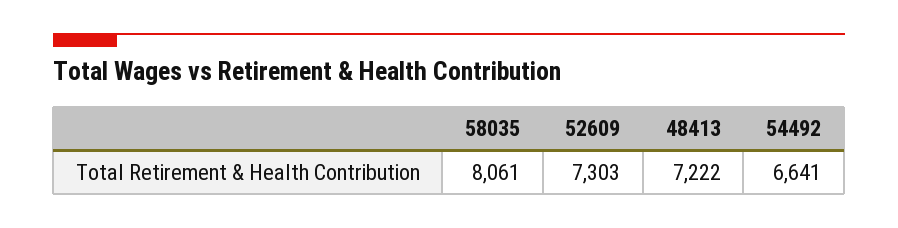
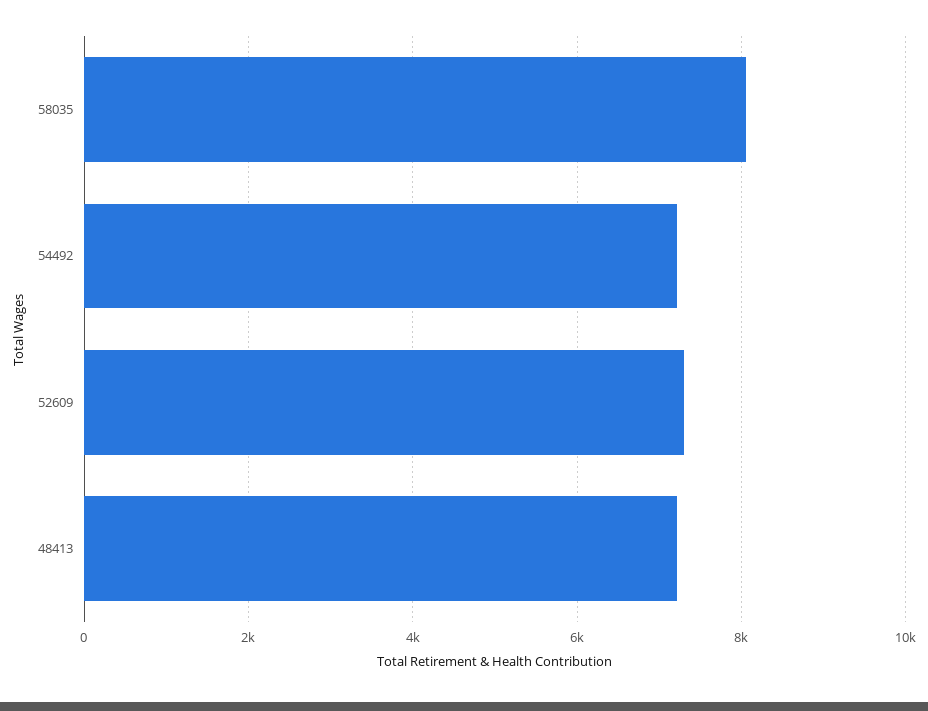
54492: 6641 -> 7200

